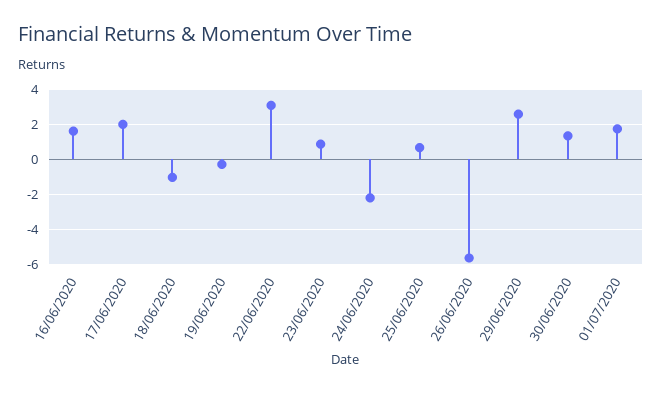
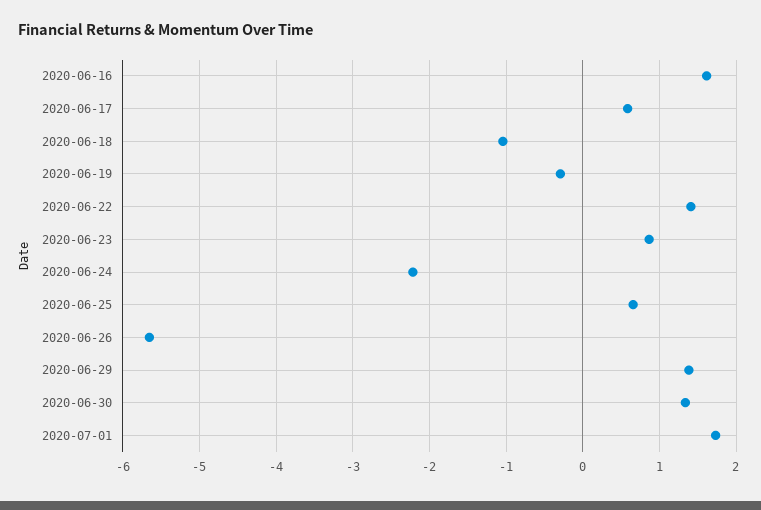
17/06/2020: 2 -> 0.6
22/06/2020: 3 -> 1.4
29/06/2020: 2.5 -> 1.4

